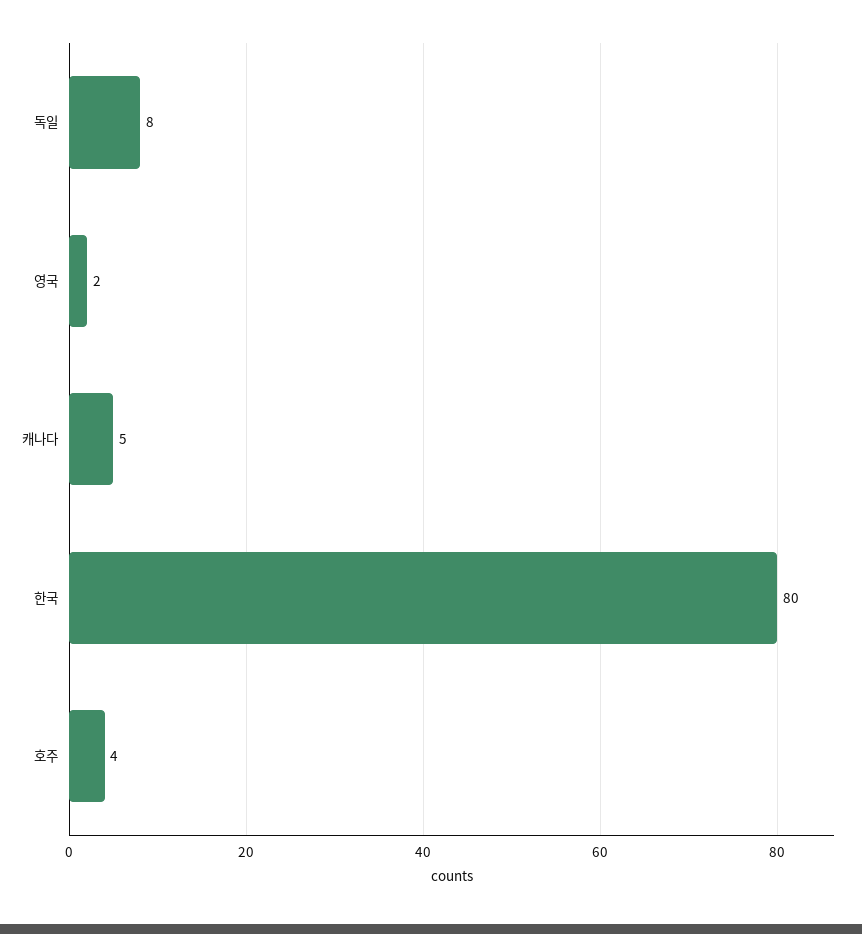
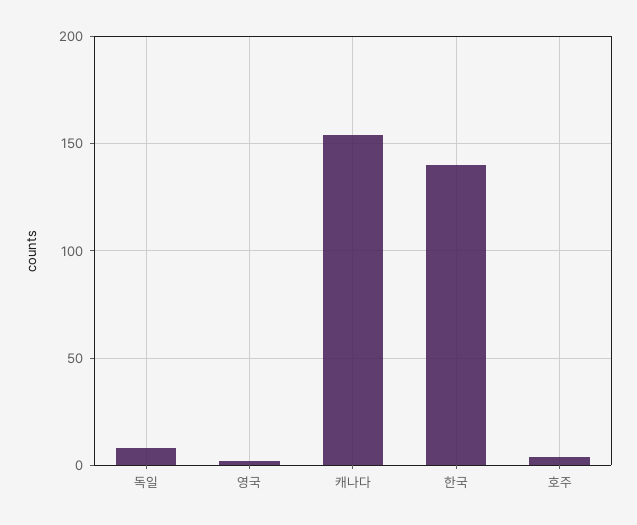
캐나다: 5 -> 155
한국: 80 -> 140

